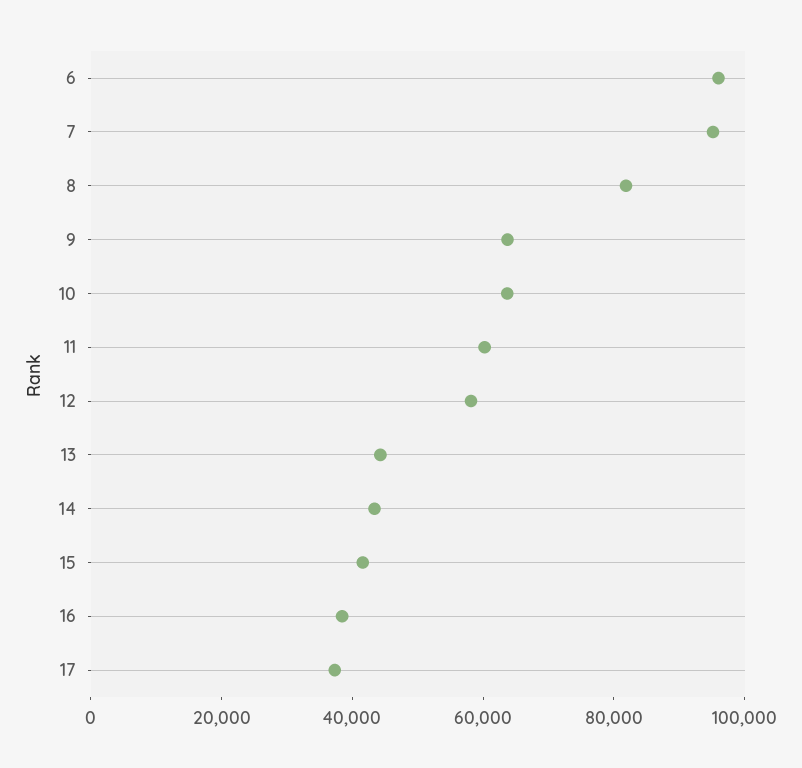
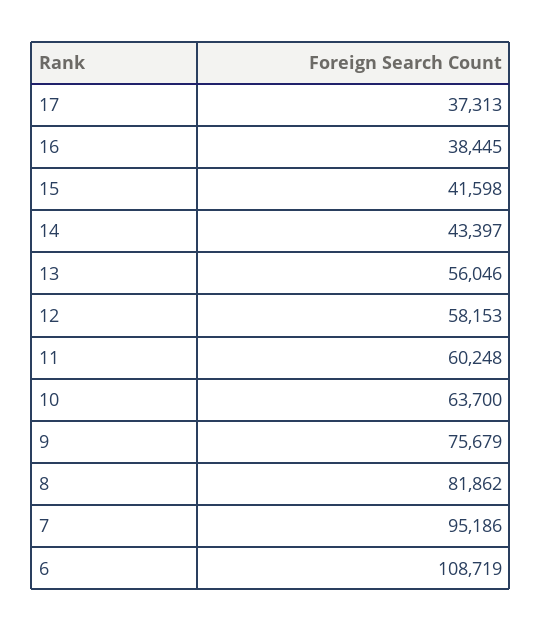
6: 95000 -> 108719
9: 65000 -> 75679
13: 45000 -> 56046

